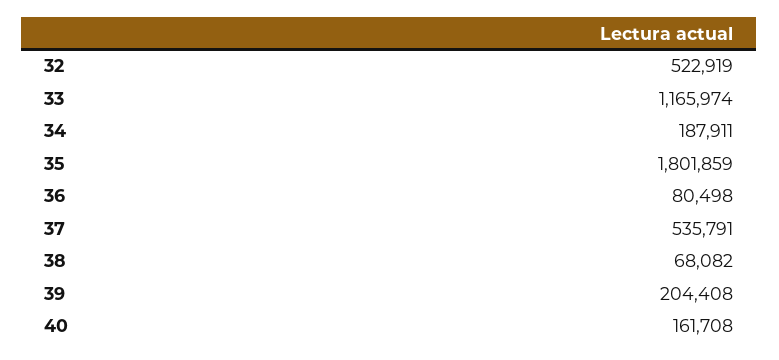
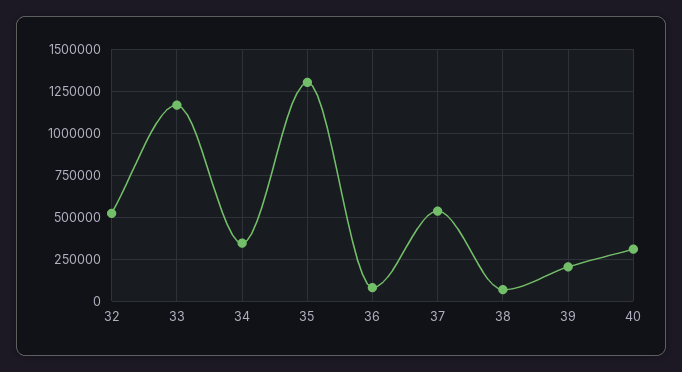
34: 187911 -> 350000
35: 1801859 -> 1300000
40: 161708 -> 300000

